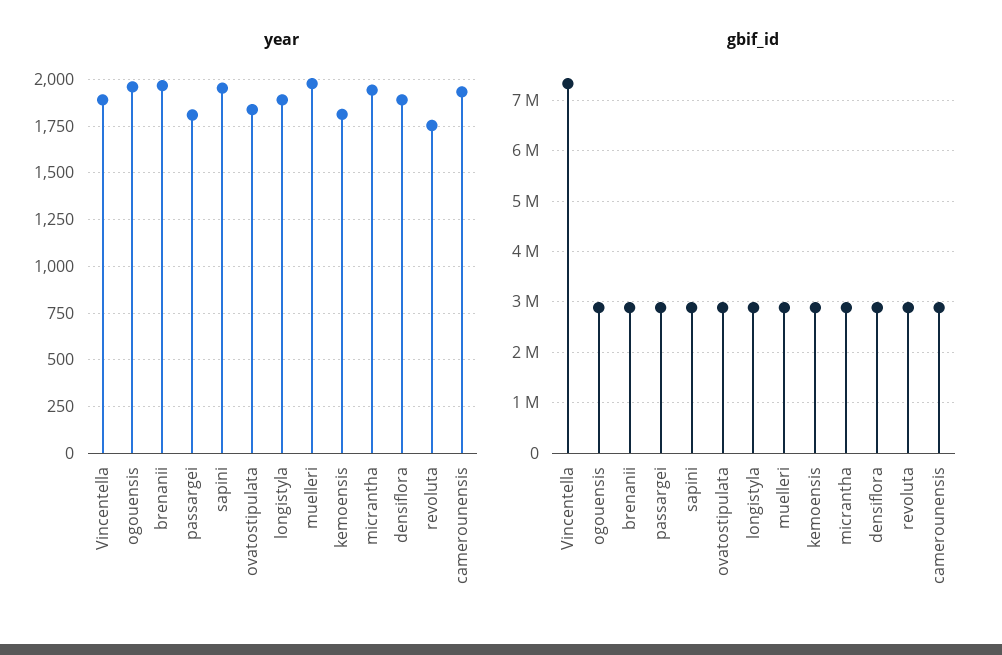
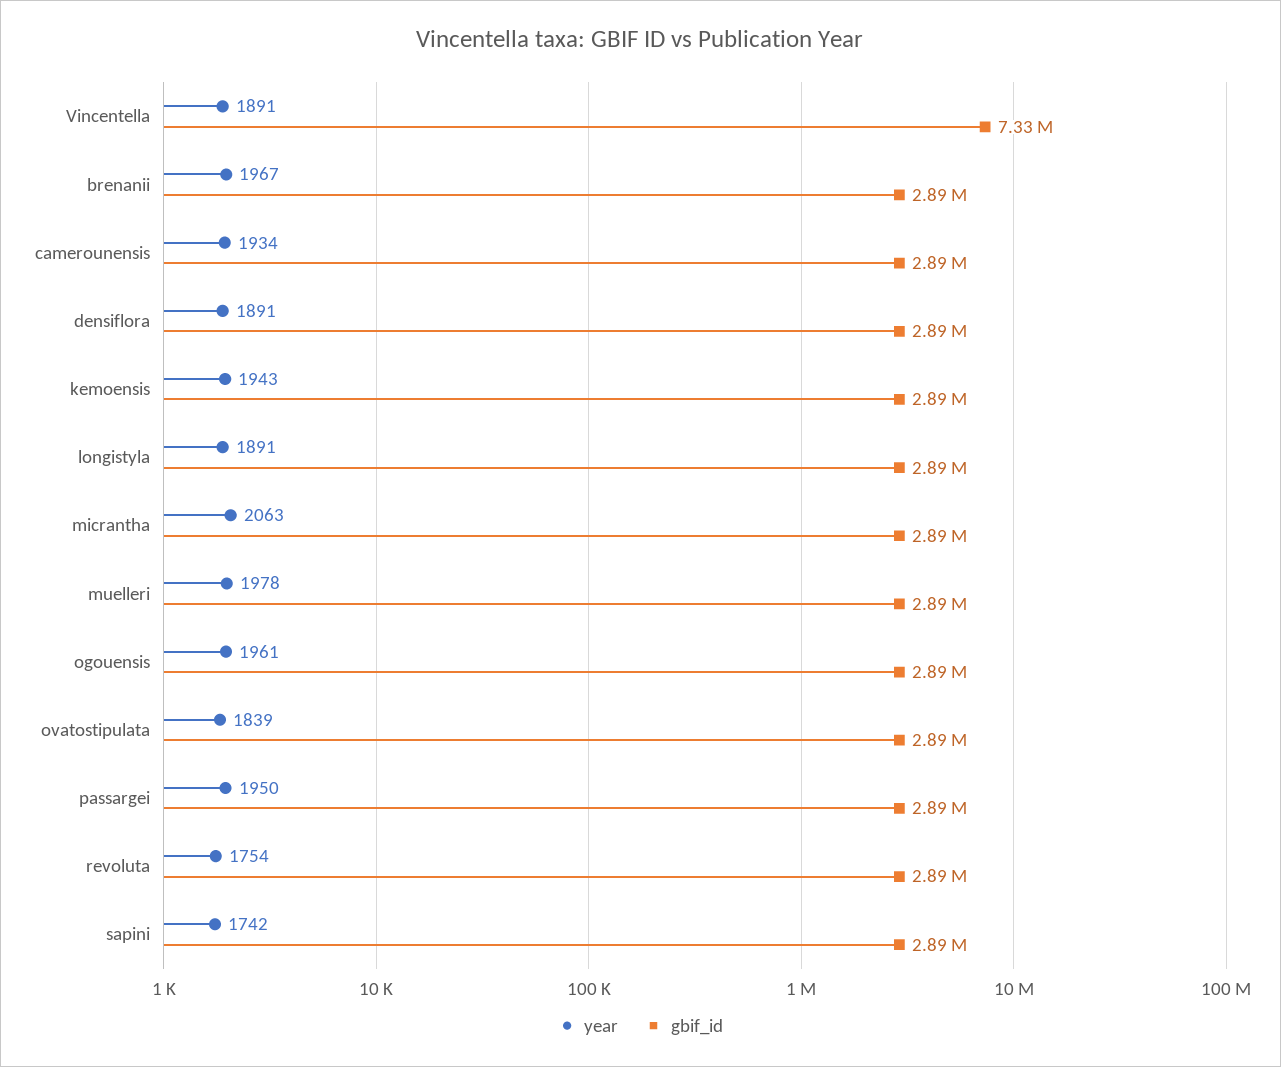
year, passargei: 1800 -> 1950
year, sapini: 1950 -> 1742
year, kemoensis: 1800 -> 1943
year, micrantha: 1950 -> 2063

